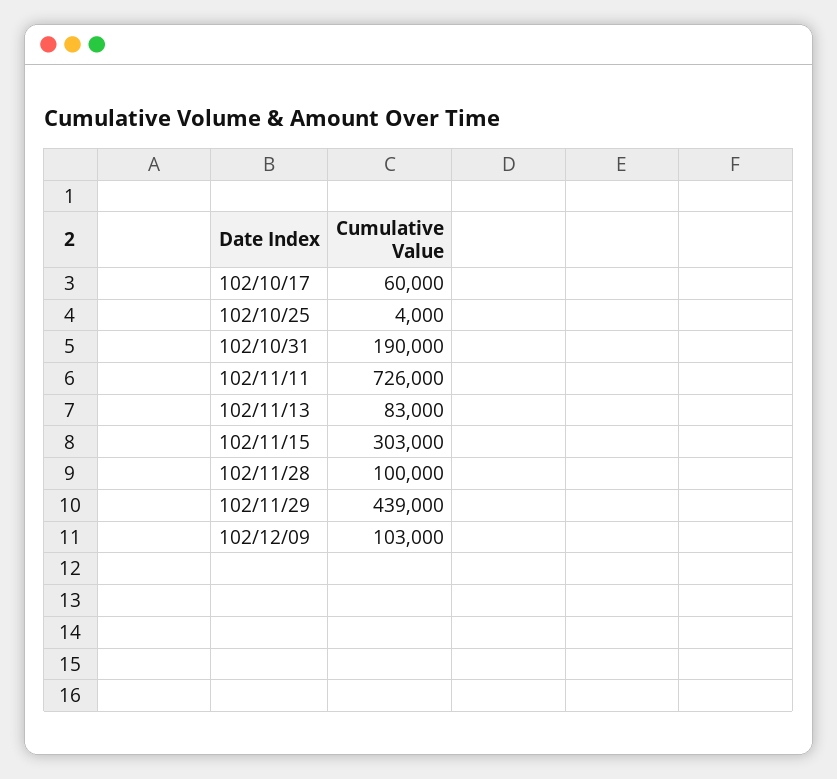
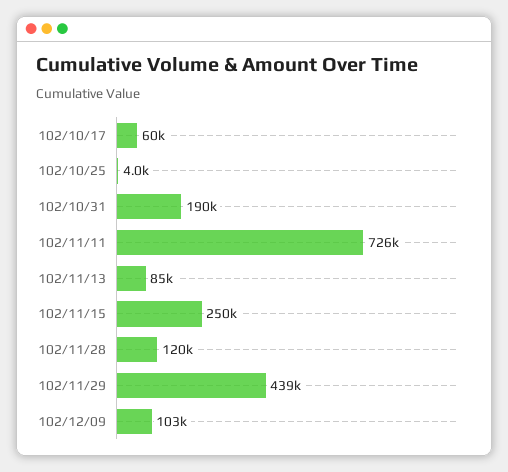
102/11/13: 83000 -> 85000
102/11/15: 303000 -> 250000
102/11/28: 100000 -> 120000

